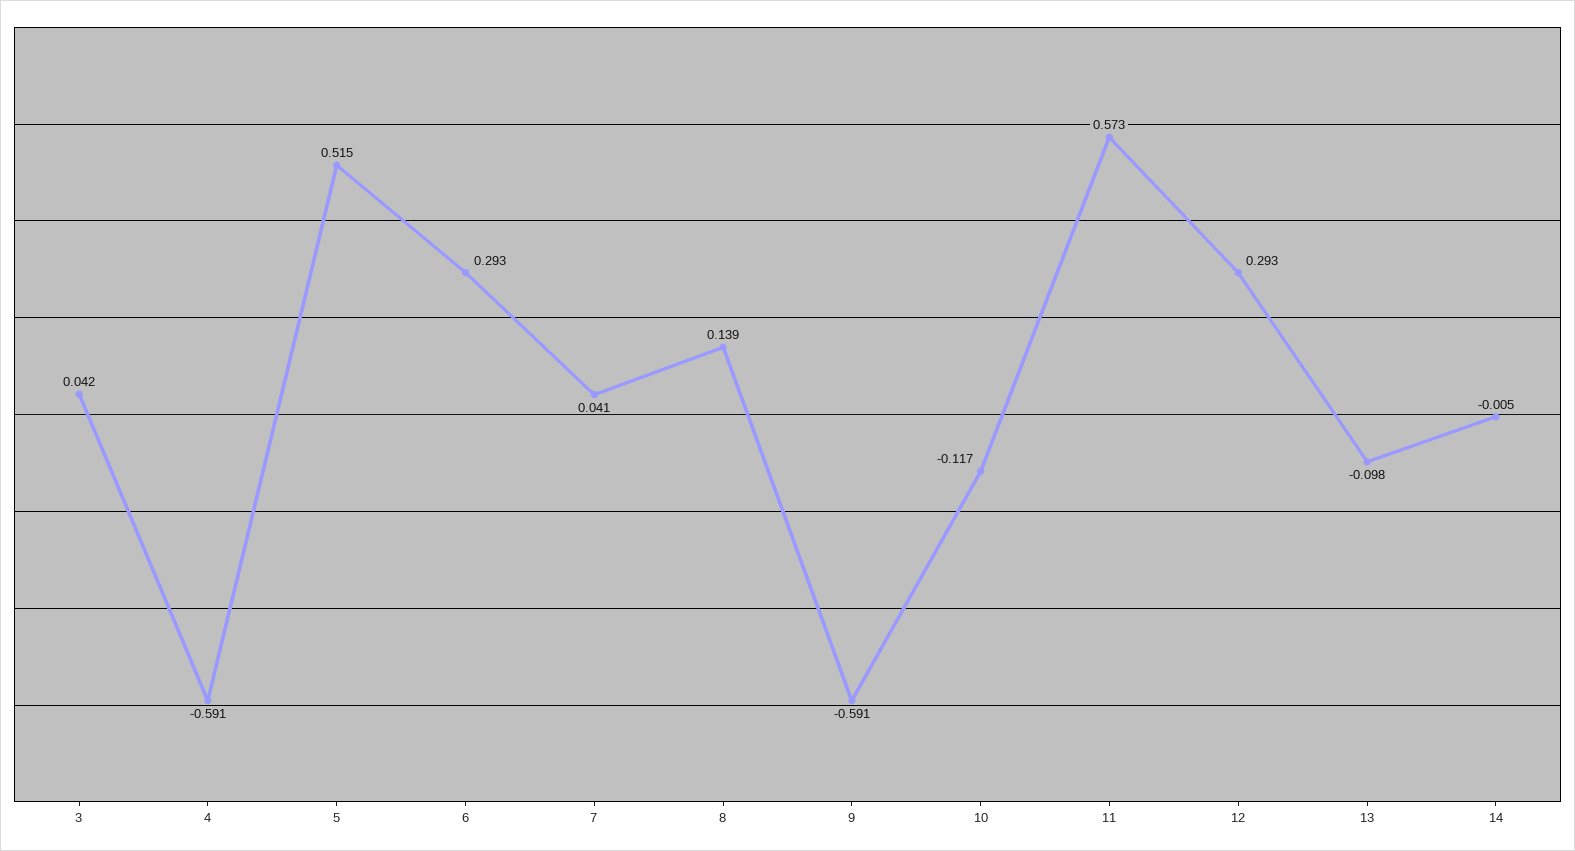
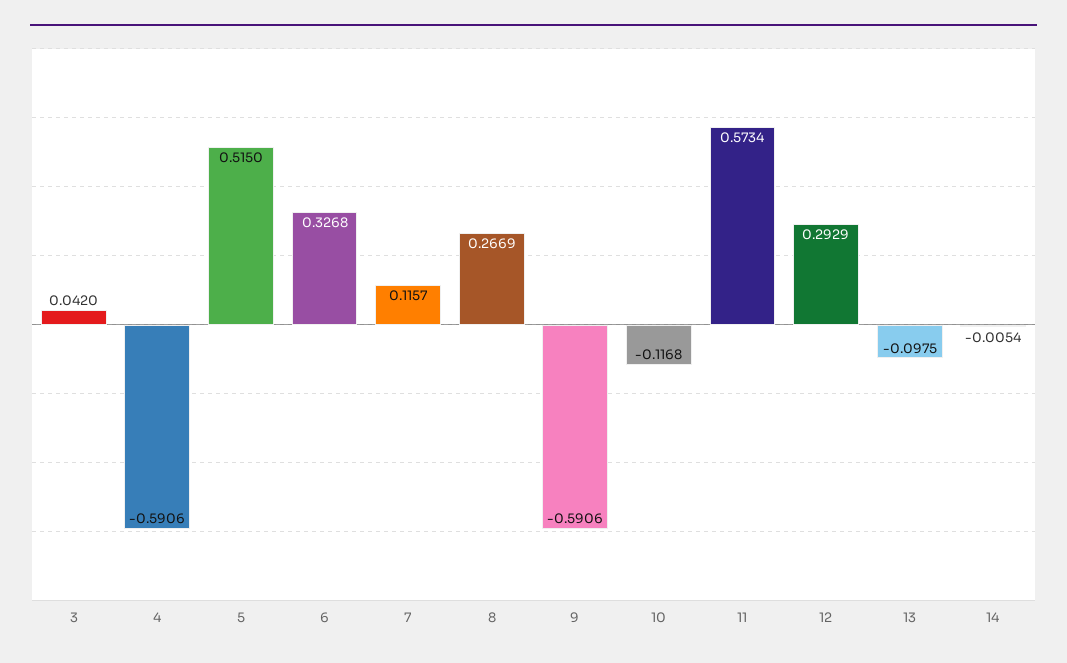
6: 0.293 -> 0.3268
7: 0.041 -> 0.1157
8: 0.139 -> 0.2669

